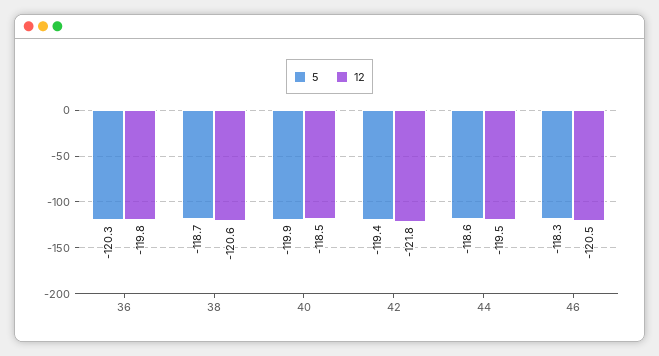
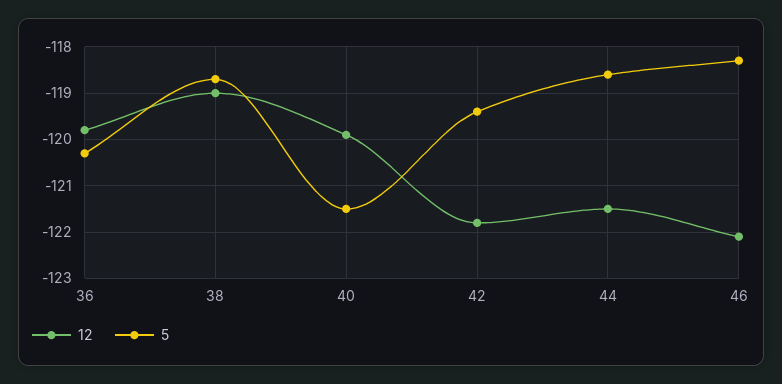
12, 38: -120.6 -> -119
5, 40: -119.9 -> -121.5
12, 40: -118.5 -> -120
12, 44: -119.5 -> -121.5
12, 46: -120.5 -> -122

